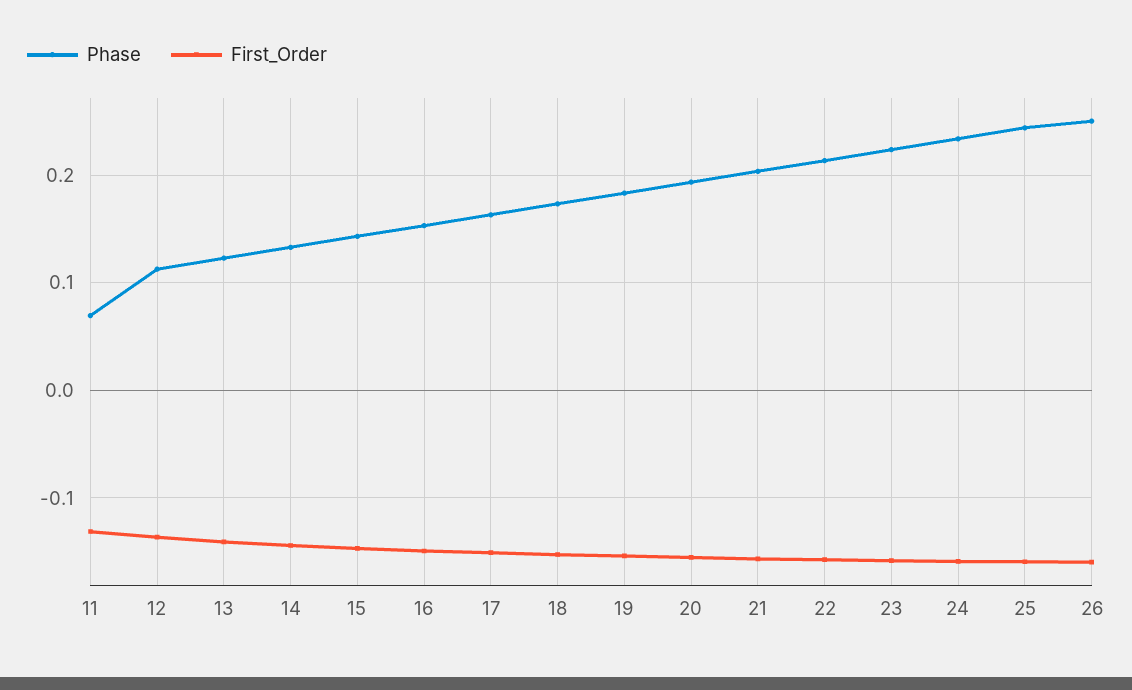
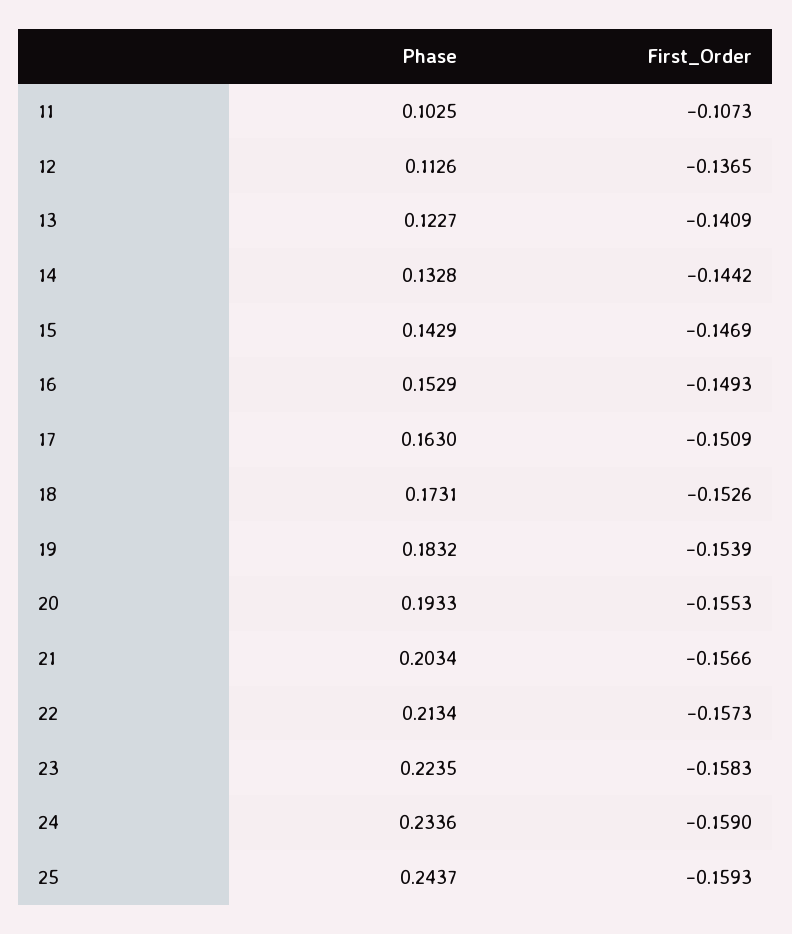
Phase, 11: 0.07 -> 0.1025
First_Order, 11: -0.13 -> -0.1073
Phase, 26: 0.25 -> none
First_Order, 26: -0.16 -> none

